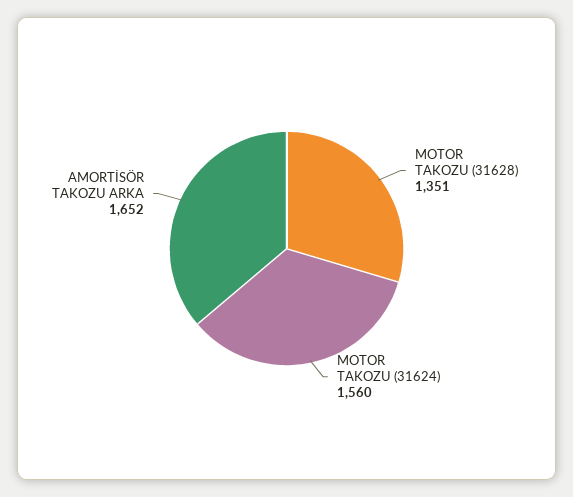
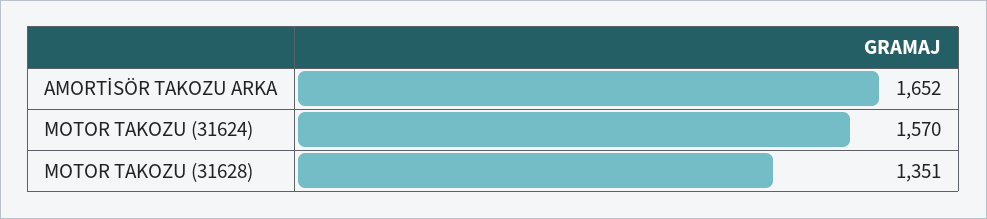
MOTOR TAKOZU (31624): 1560 -> 1570

